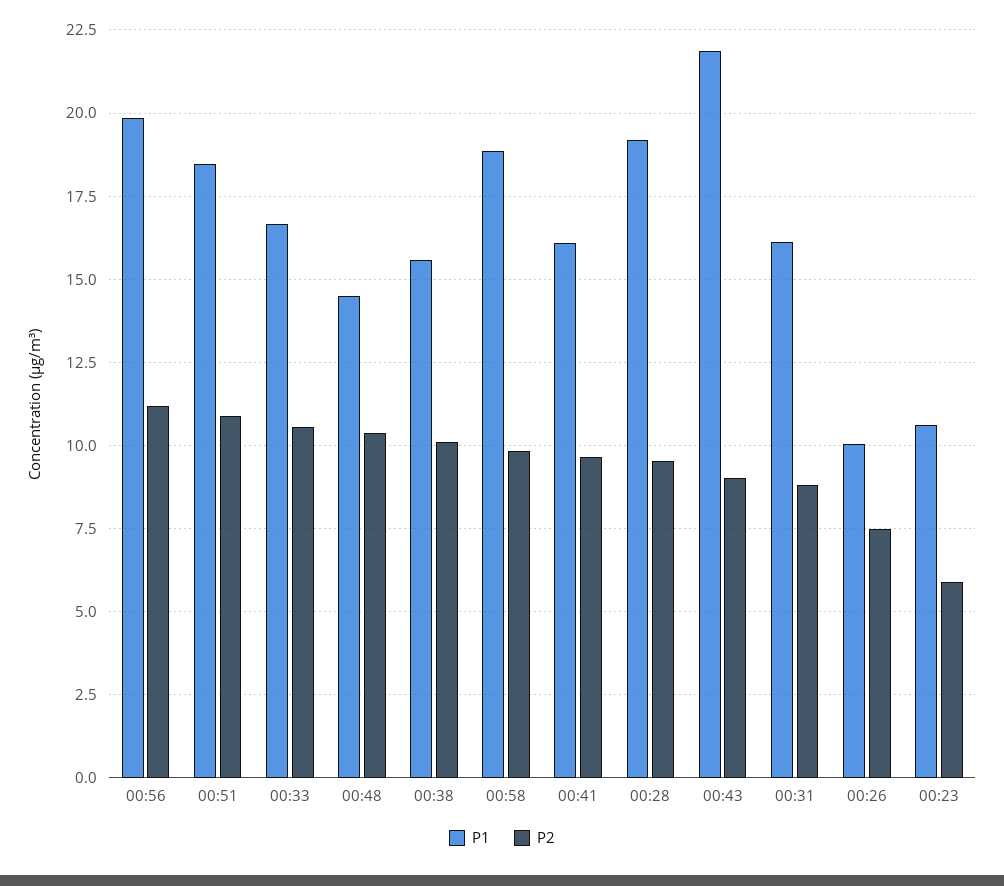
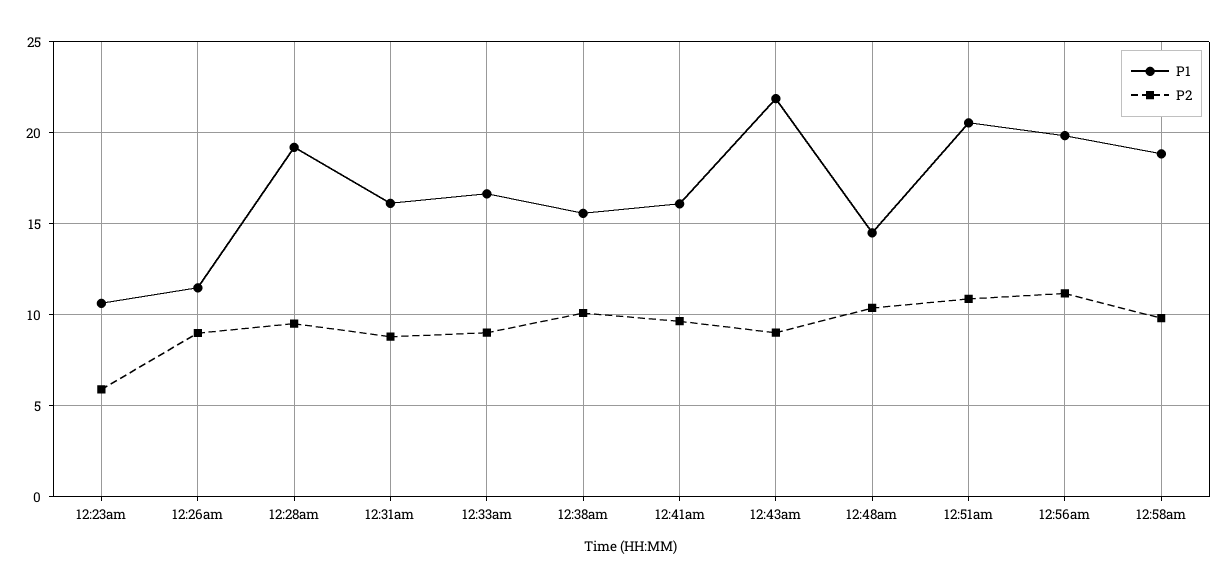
P1, 00:51: 18.5 -> 20.5
P2, 00:33: 10.5 -> 9
P1, 00:26: 10 -> 11.5
P2, 00:26: 7.5 -> 9

